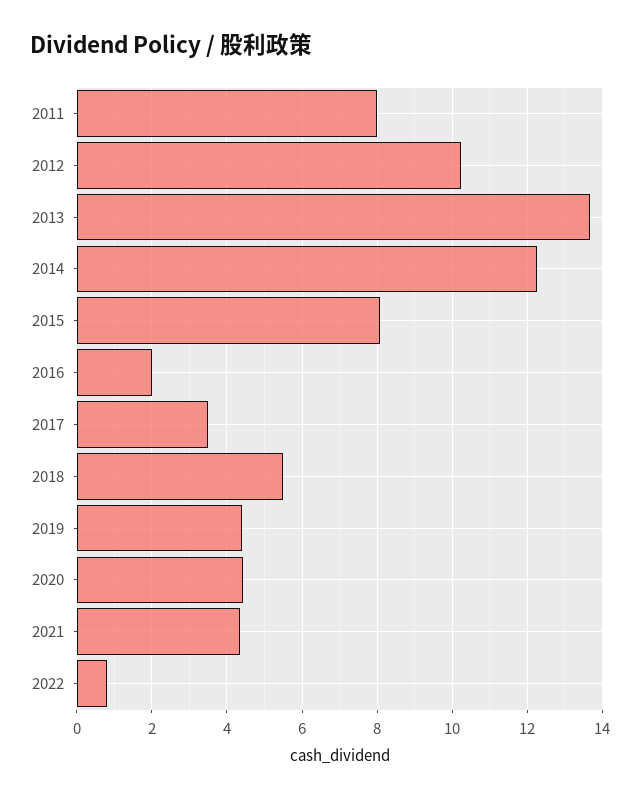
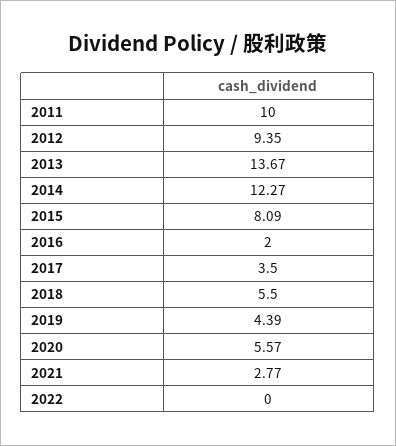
2011: 8 -> 10
2012: 10.2 -> 9.35
2020: 4.4 -> 5.57
2021: 4.4 -> 2.77
2022: 0.8 -> 0

